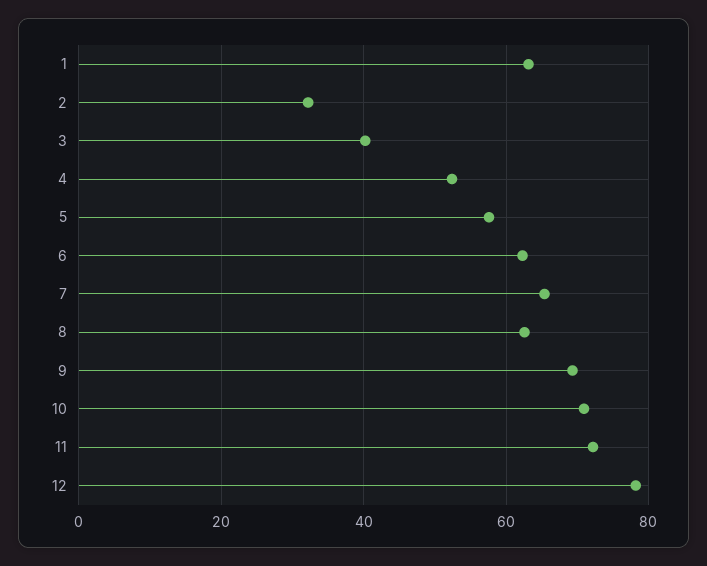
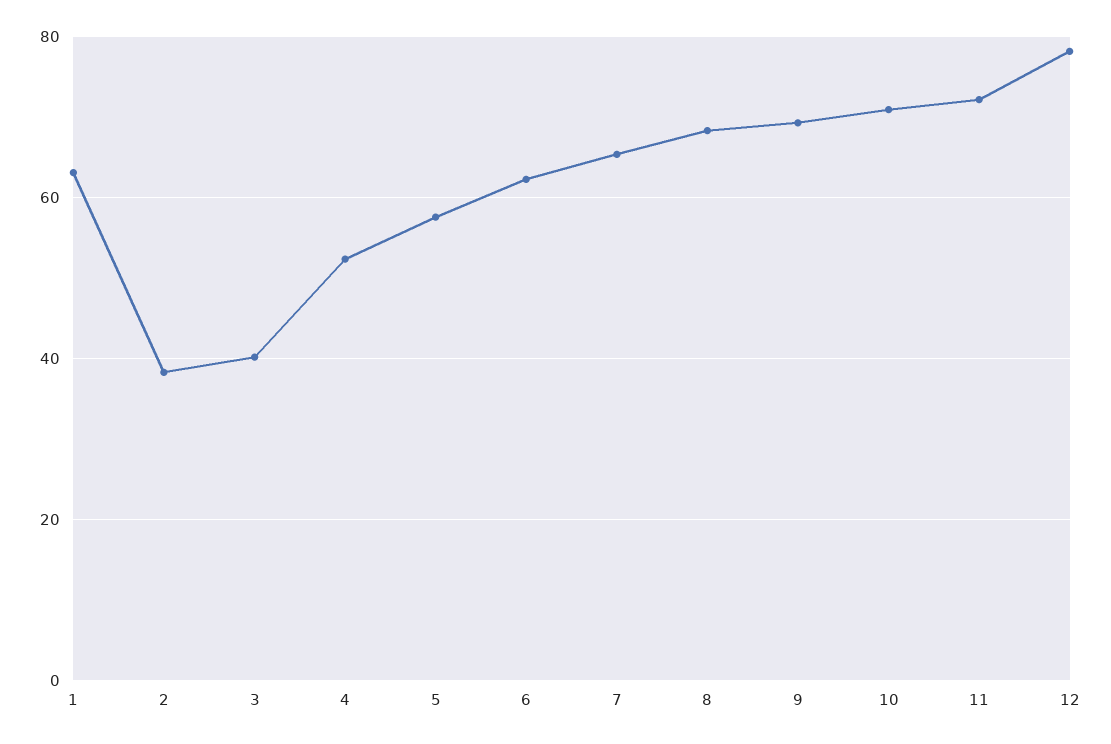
2: 32 -> 38
8: 62 -> 68

